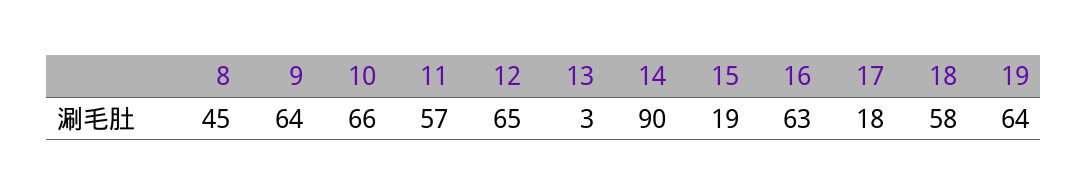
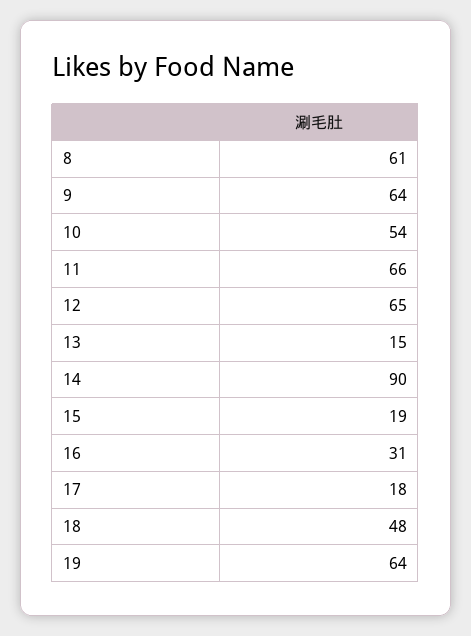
8: 45 -> 61
10: 66 -> 54
11: 57 -> 66
13: 3 -> 15
16: 63 -> 31
18: 58 -> 48

